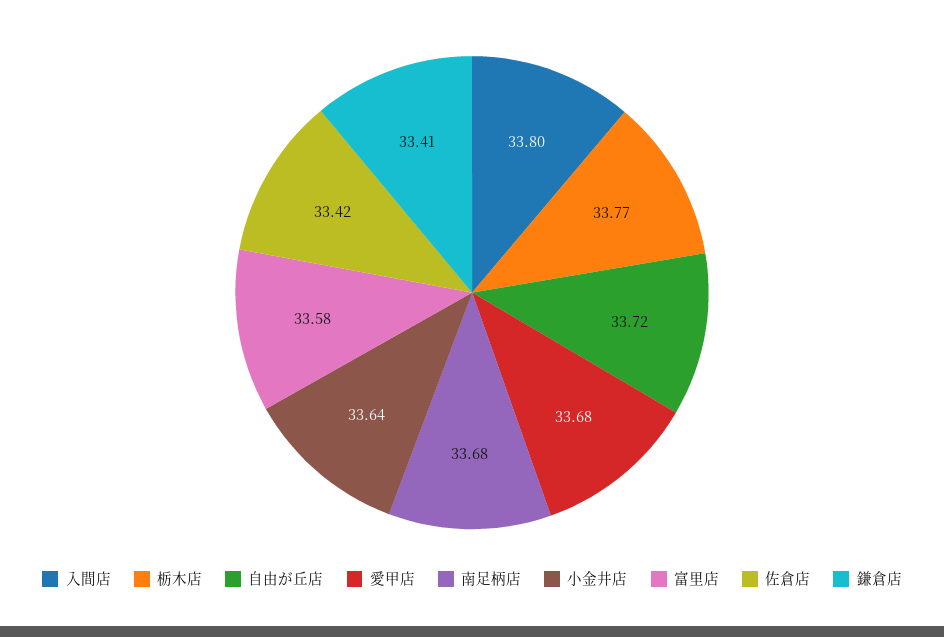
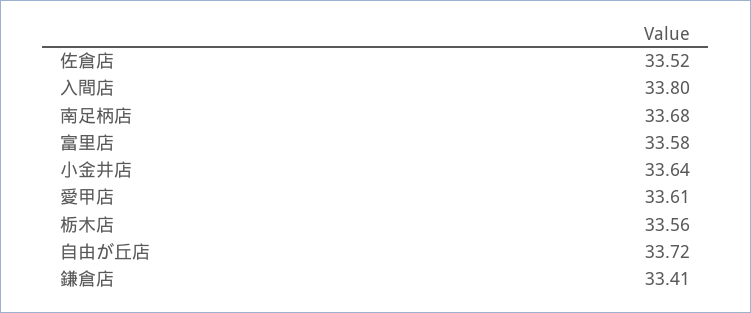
栃木店: 33.77 -> 33.56
愛甲店: 33.68 -> 33.61
佐倉店: 33.42 -> 33.52

